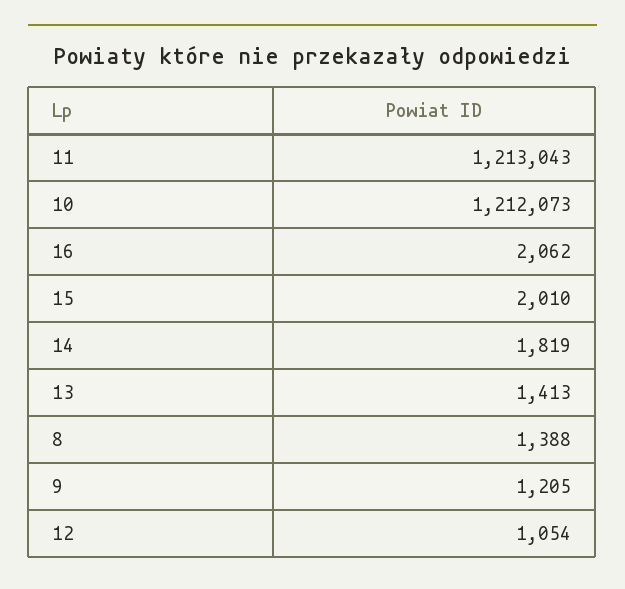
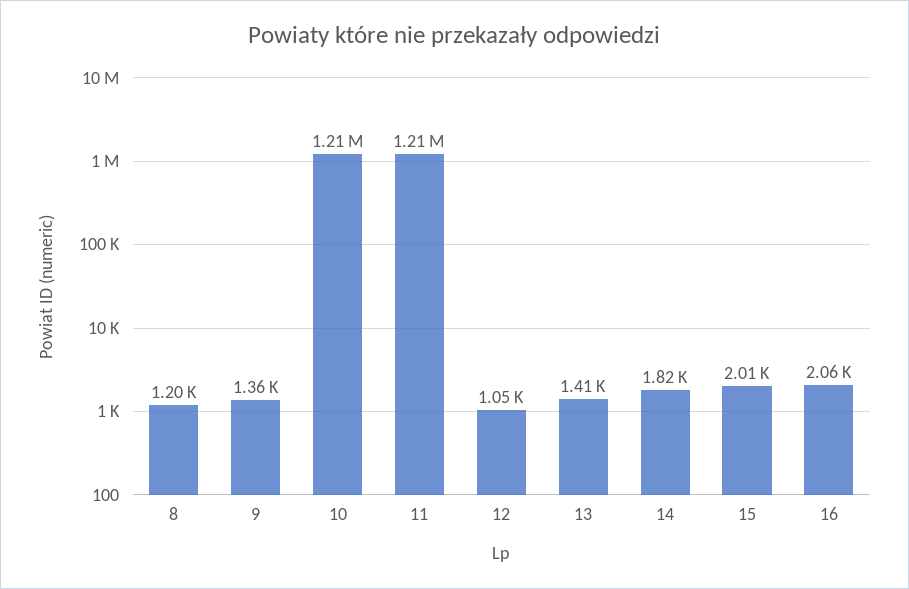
8: 1388 -> 1200
9: 1205 -> 1360

